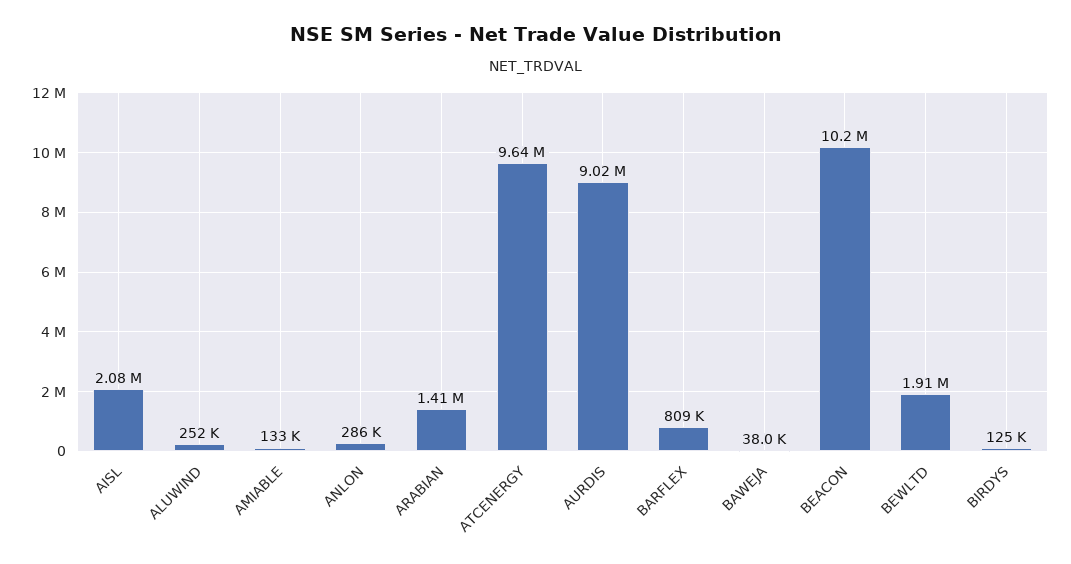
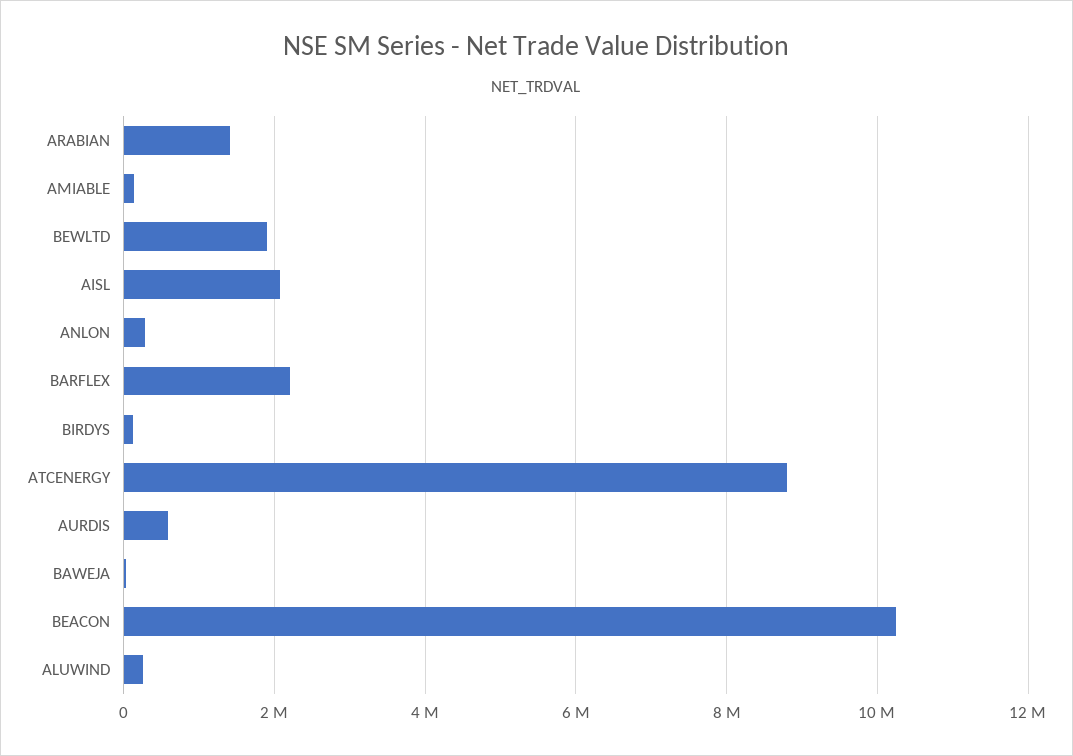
ATCENERGY: 9640000 -> 8800000
AURDIS: 9020000 -> 600000
BARFLEX: 809000 -> 2200000

